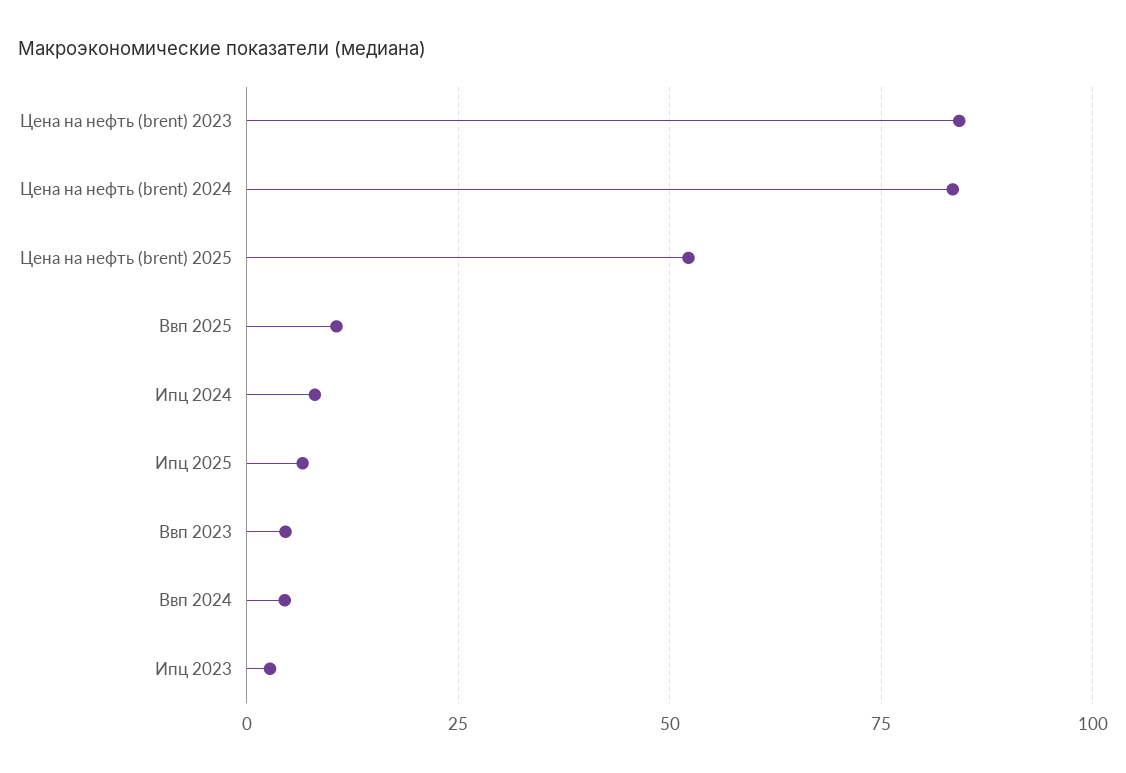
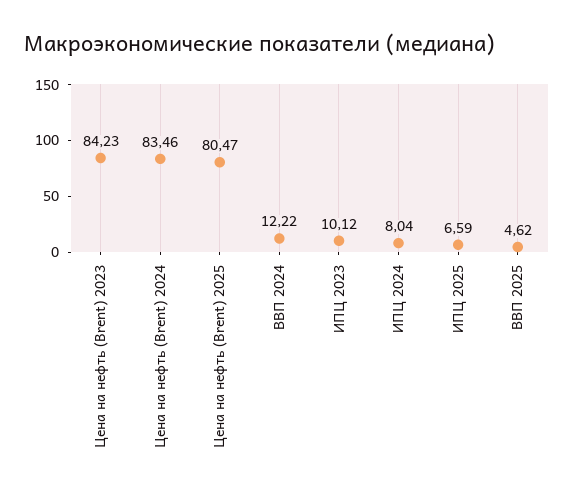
Цена на нефть (brent) 2025: 52.5 -> 80.47
Ввп 2025: 10 -> 4.62
Ввп 2023: 5 -> none
Ввп 2024: 5 -> 12.22
Ипц 2023: 2.5 -> 10.12

